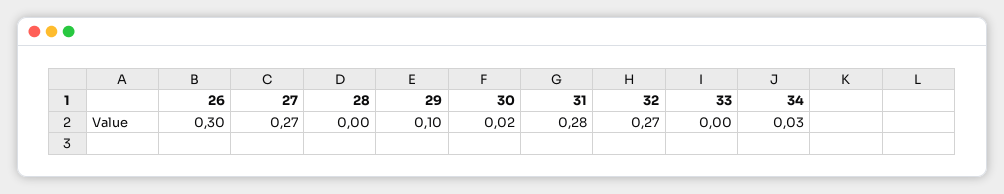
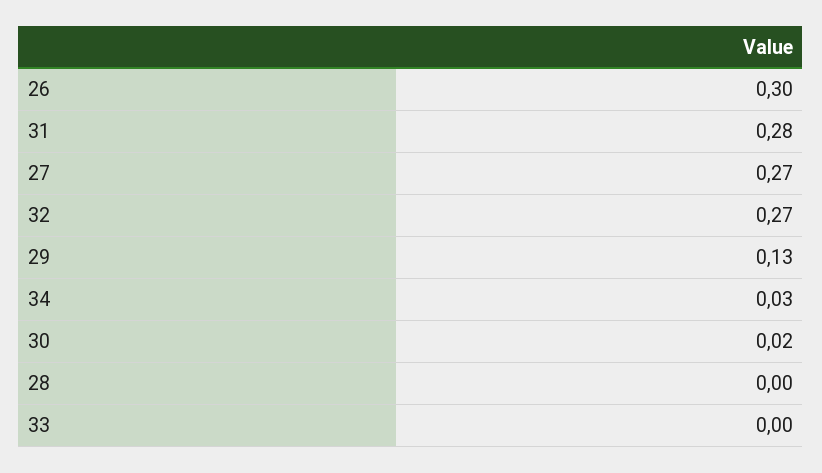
29: 0.1 -> 0.13

